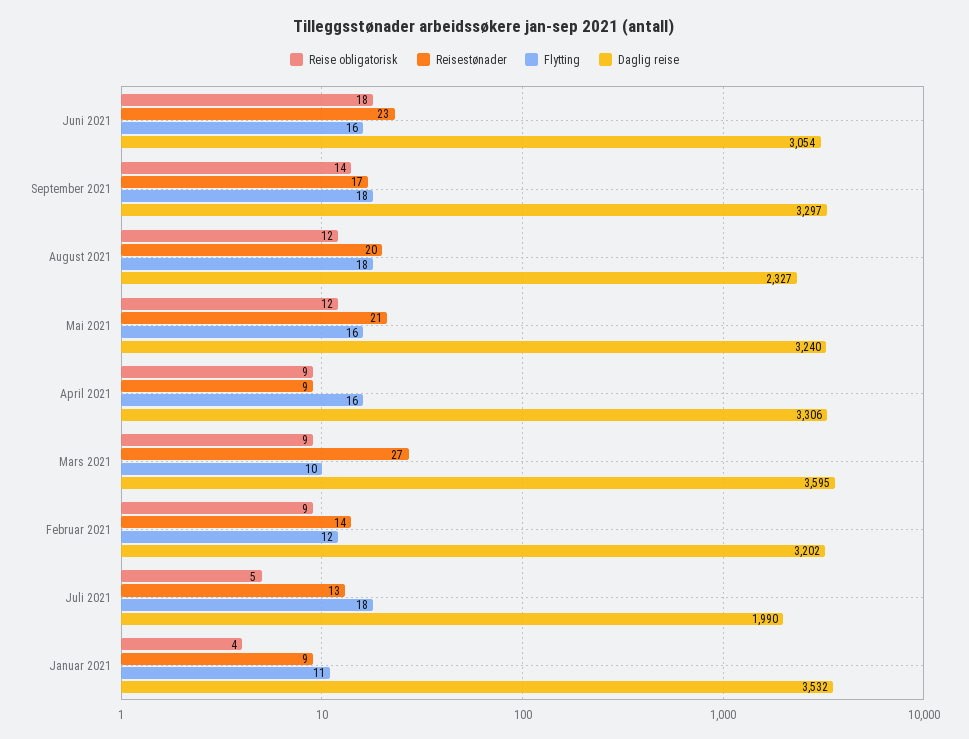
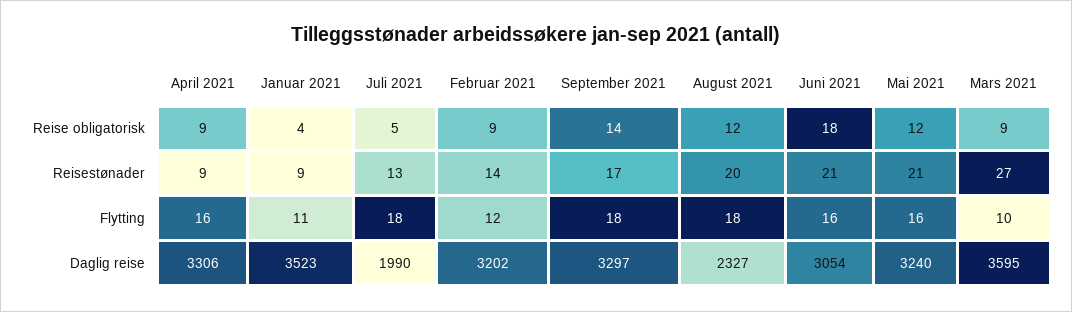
Reisestønader, Juni 2021: 23 -> 21
Daglig reise, Januar 2021: 3532 -> 3523

